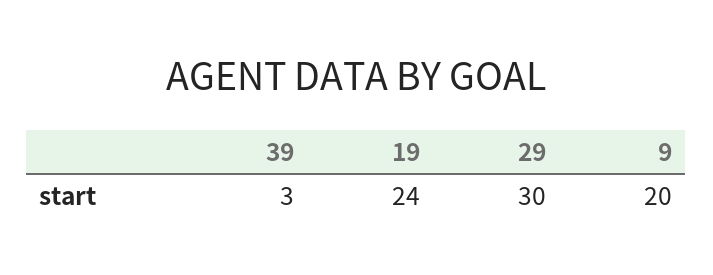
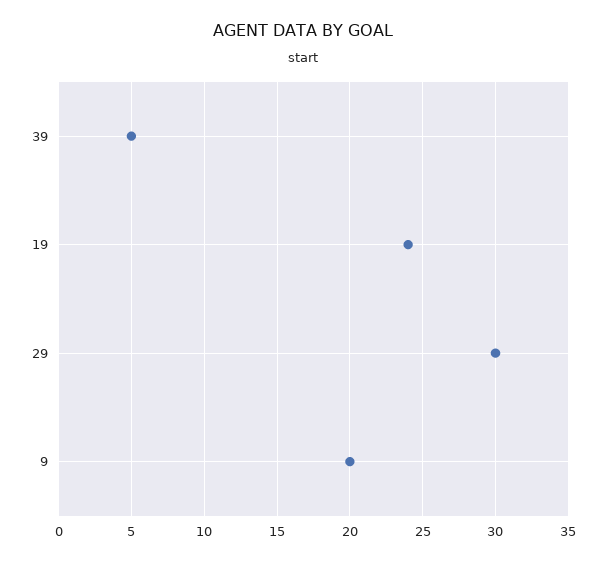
39: 3 -> 5

